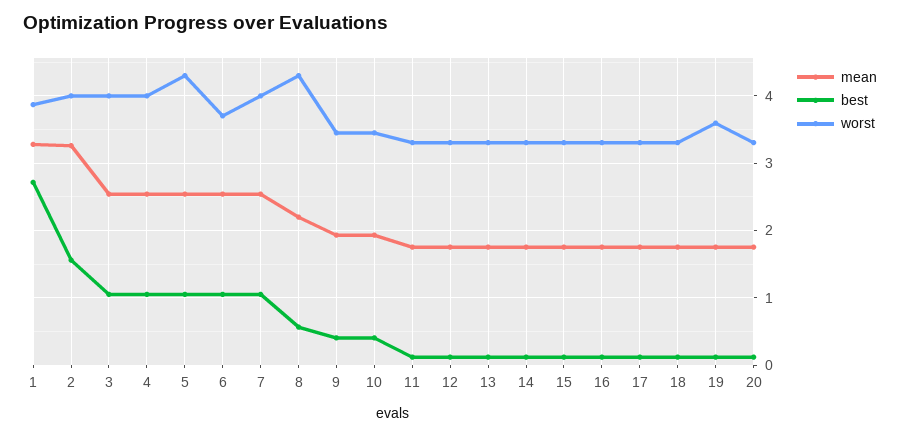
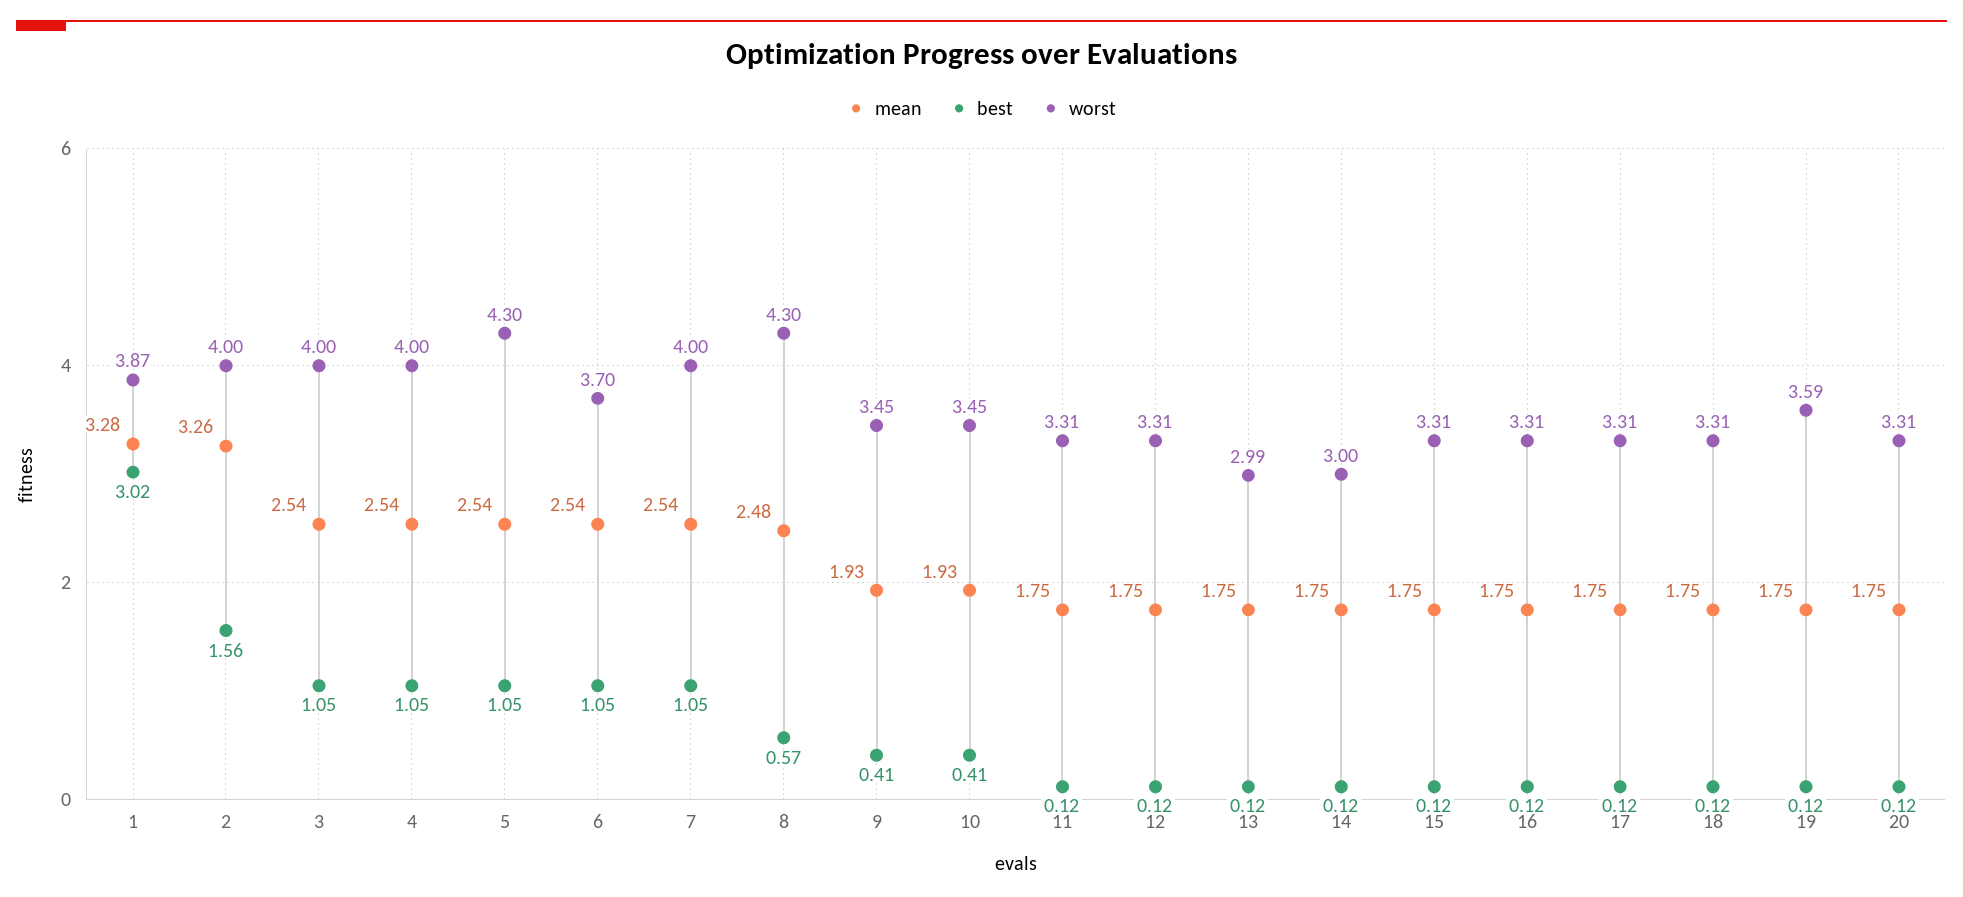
best, 1: 2.7 -> 3.02
mean, 8: 2.2 -> 2.48
worst, 13: 3.3 -> 2.99
worst, 14: 3.3 -> 3

